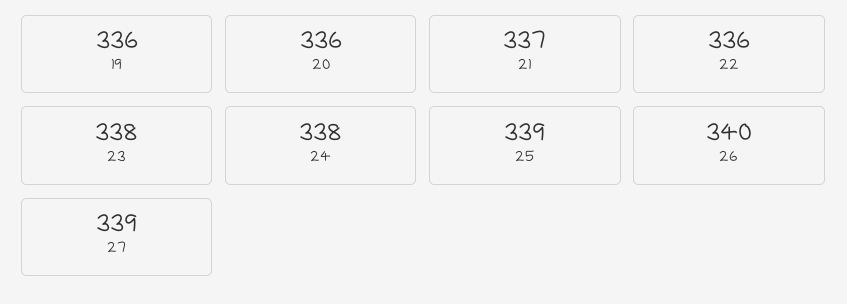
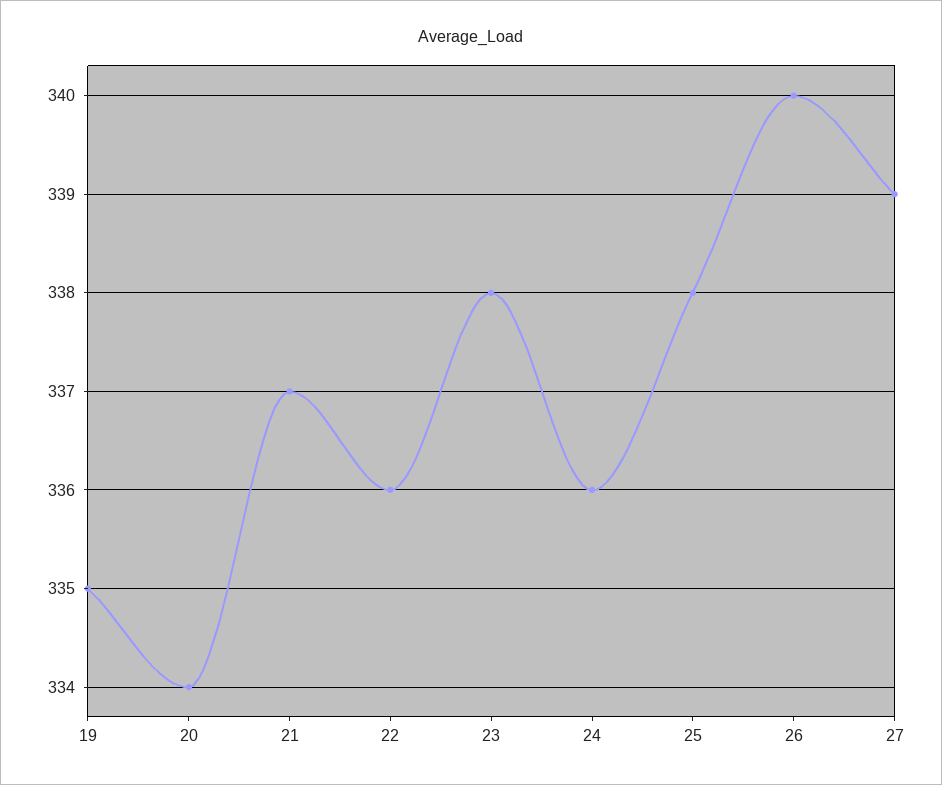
19: 336 -> 335
20: 336 -> 334
24: 338 -> 336
25: 339 -> 338

